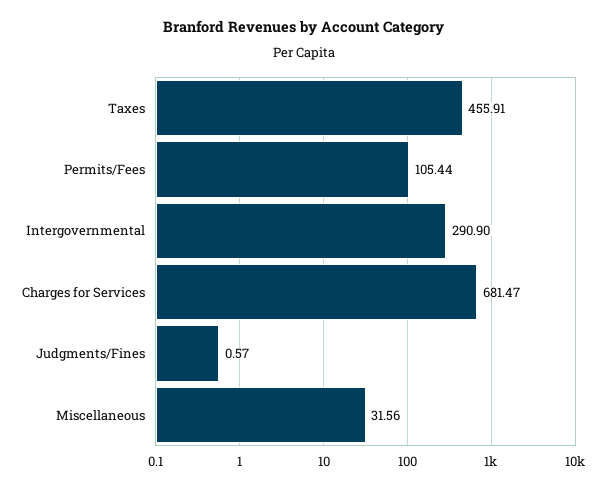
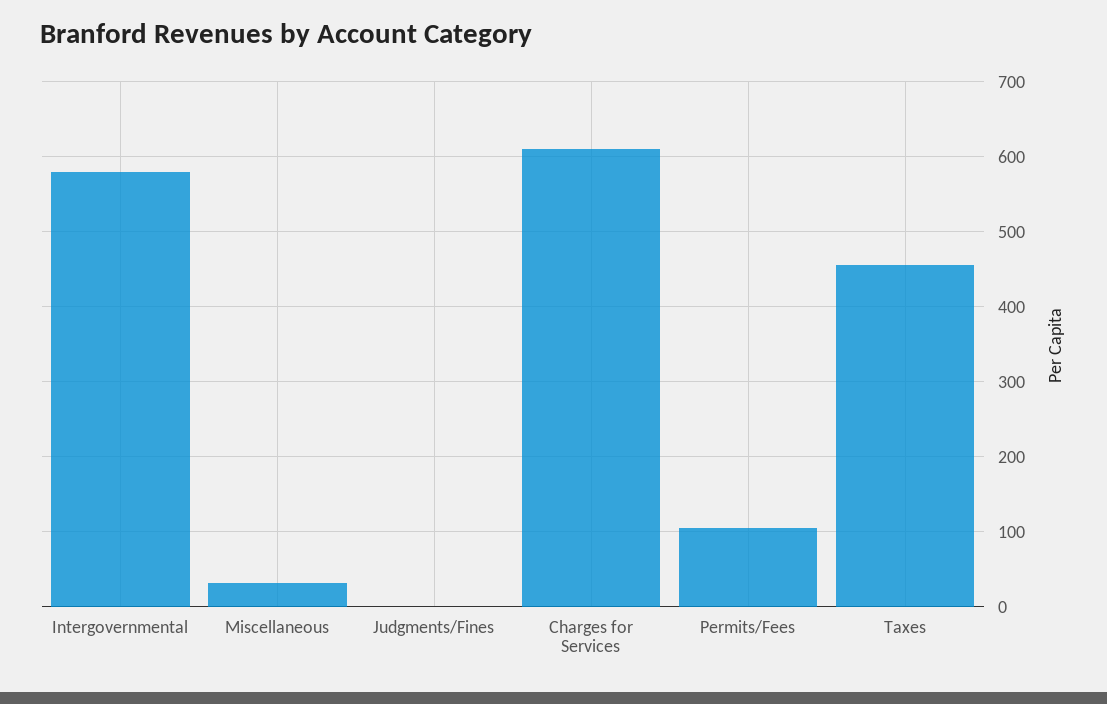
Intergovernmental: 290.9 -> 580
Charges for Services: 681.47 -> 610

